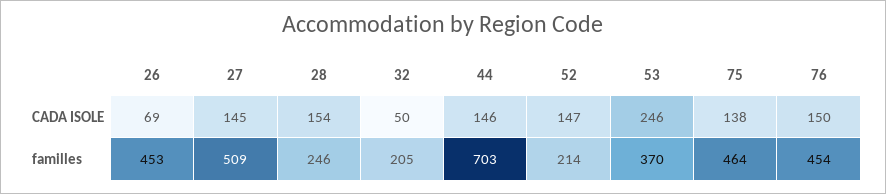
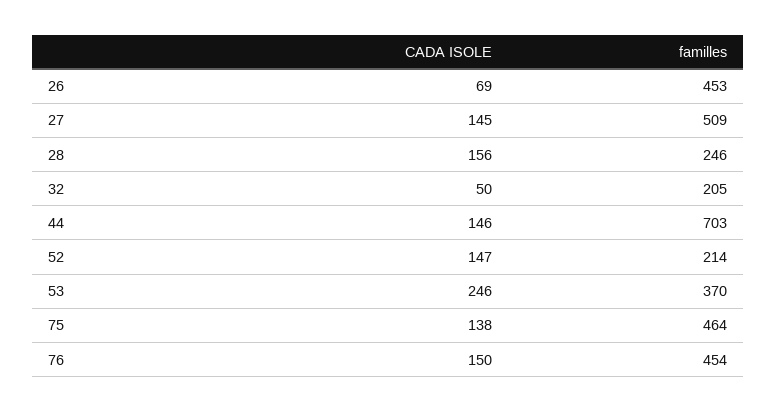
28, CADA ISOLE: 154 -> 156

